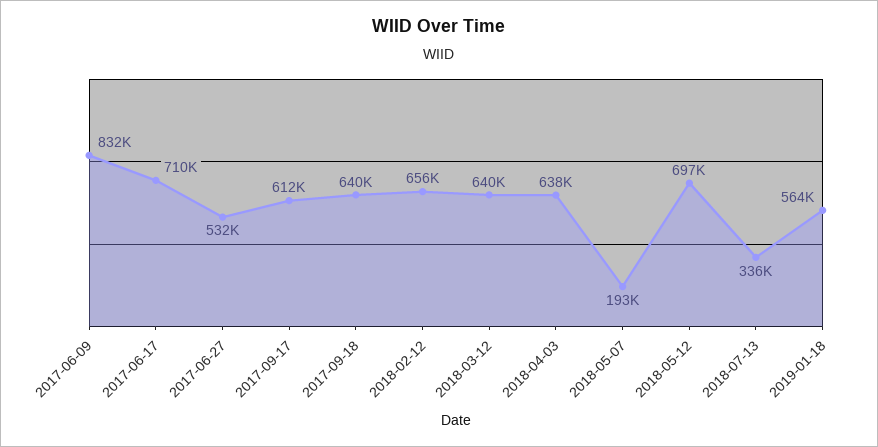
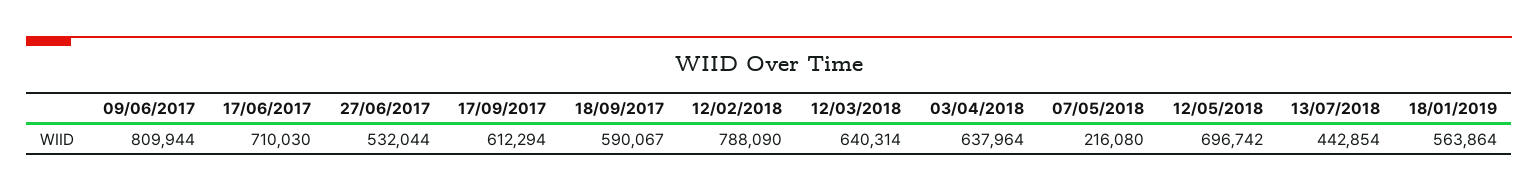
2017-06-09: 832000 -> 809944
2017-09-18: 640000 -> 590067
2018-02-12: 656000 -> 788090
2018-05-07: 193000 -> 216080
2018-07-13: 336000 -> 442854

